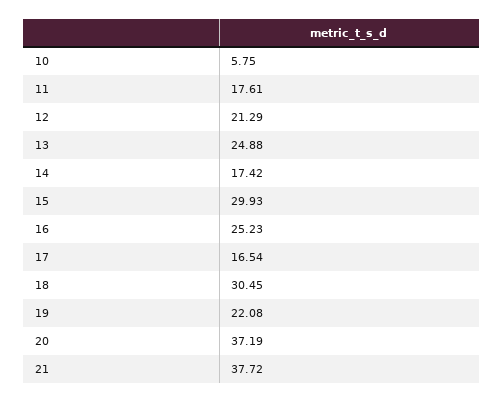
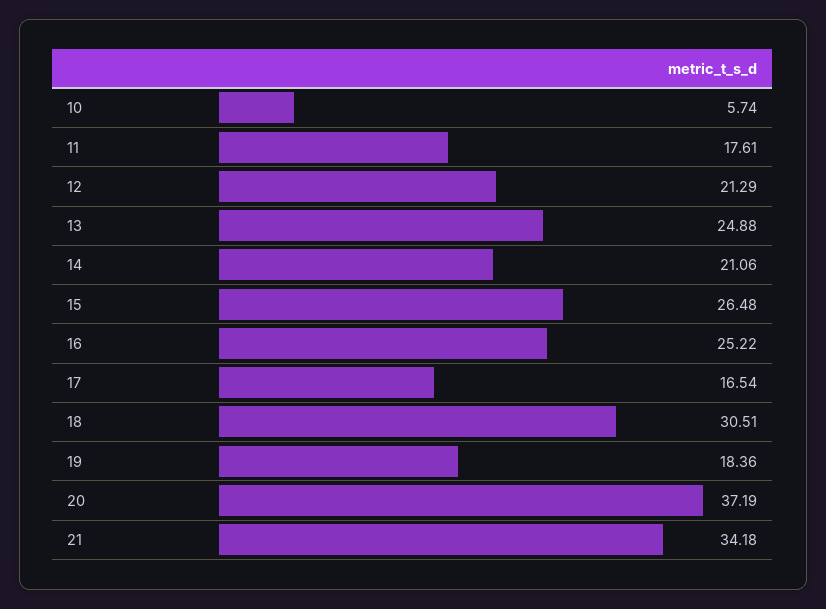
10: 5.75 -> 5.74
14: 17.42 -> 21.06
15: 29.93 -> 26.48
16: 25.23 -> 25.22
18: 30.45 -> 30.51
19: 22.08 -> 18.36
21: 37.72 -> 34.18

